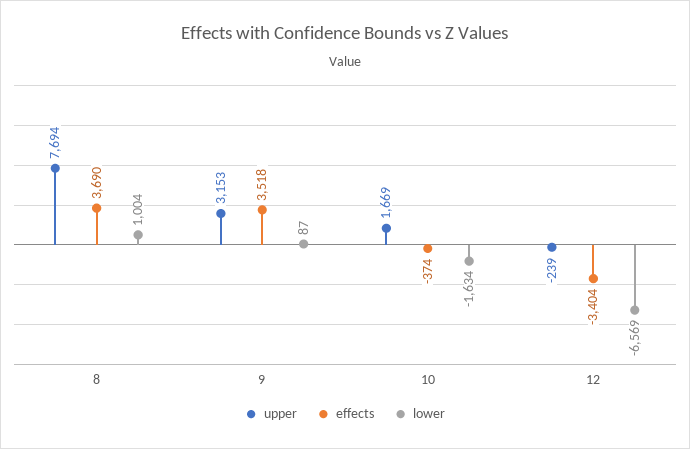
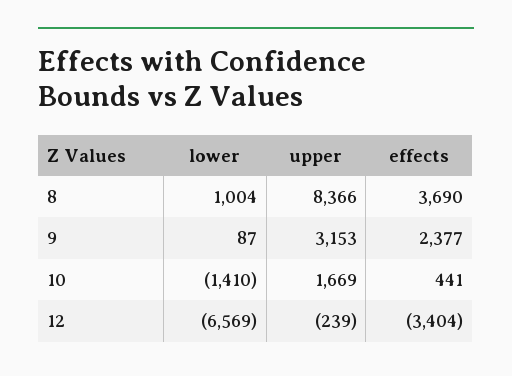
upper, 8: 7694 -> 8366
effects, 9: 3518 -> 2377
effects, 10: -374 -> 441
lower, 10: -1634 -> -1410

